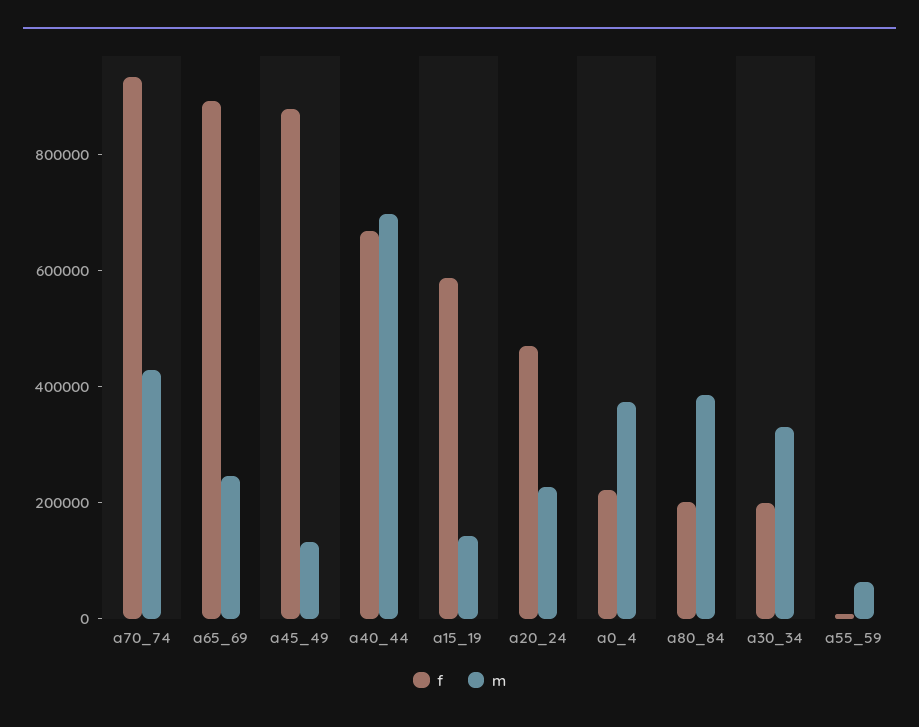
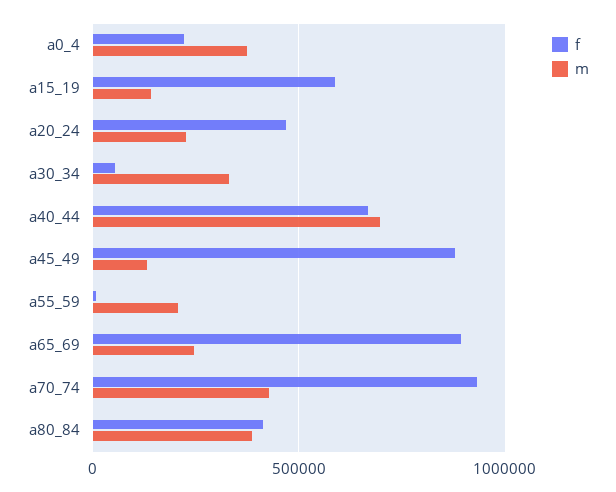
f, a80_84: 200000 -> 400000
f, a30_34: 200000 -> 50000
m, a55_59: 50000 -> 200000

